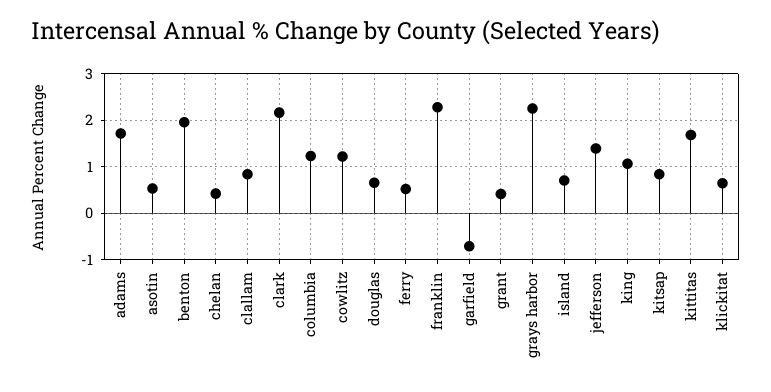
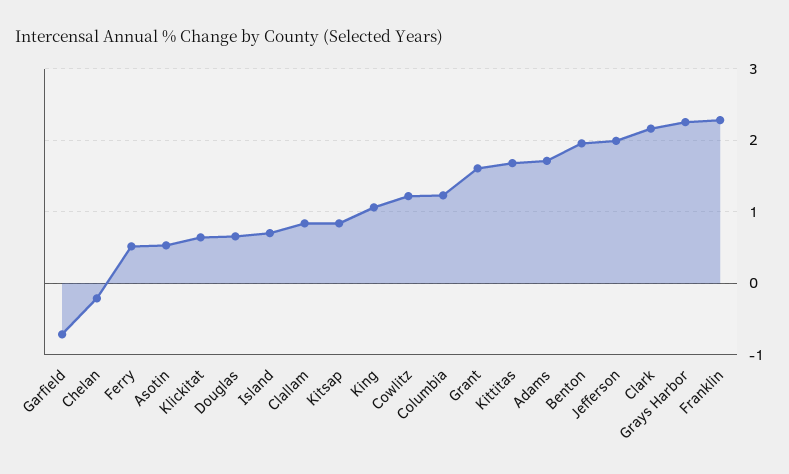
chelan: 0.4 -> -0.2
grant: 0.4 -> 1.6
jefferson: 1.4 -> 2

